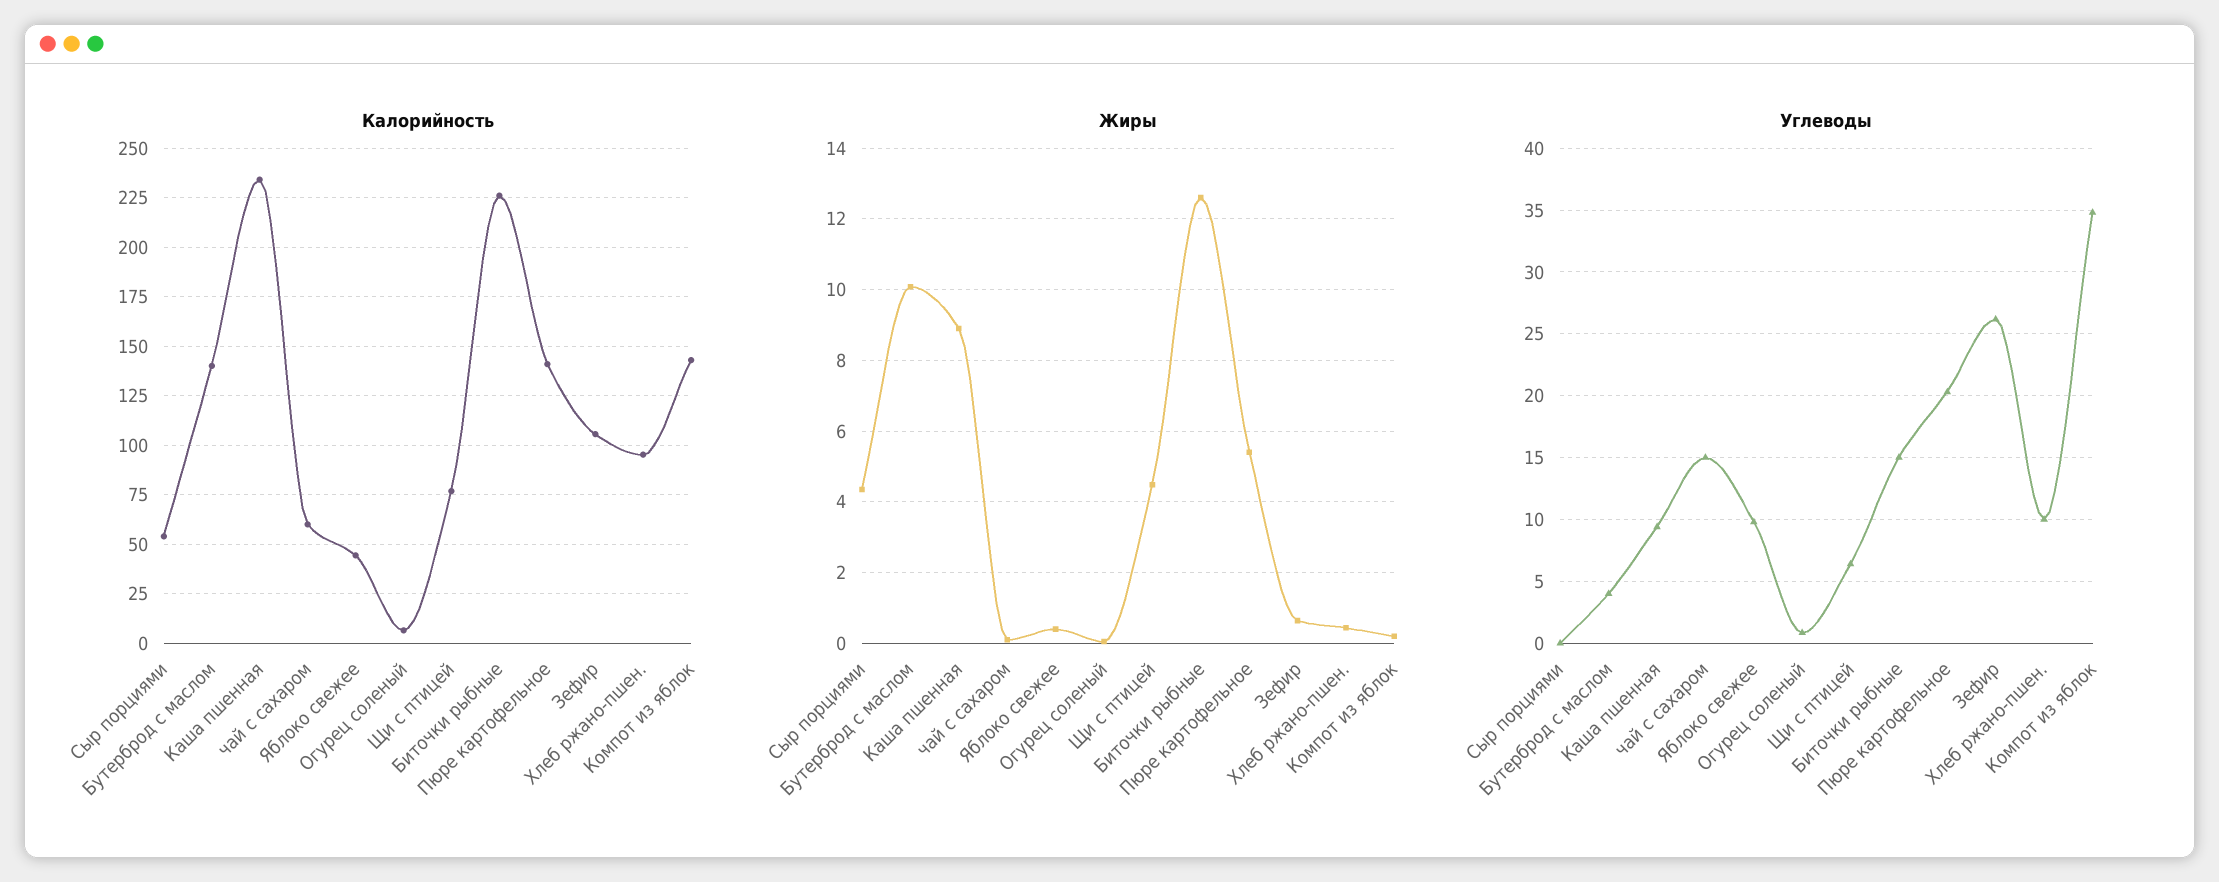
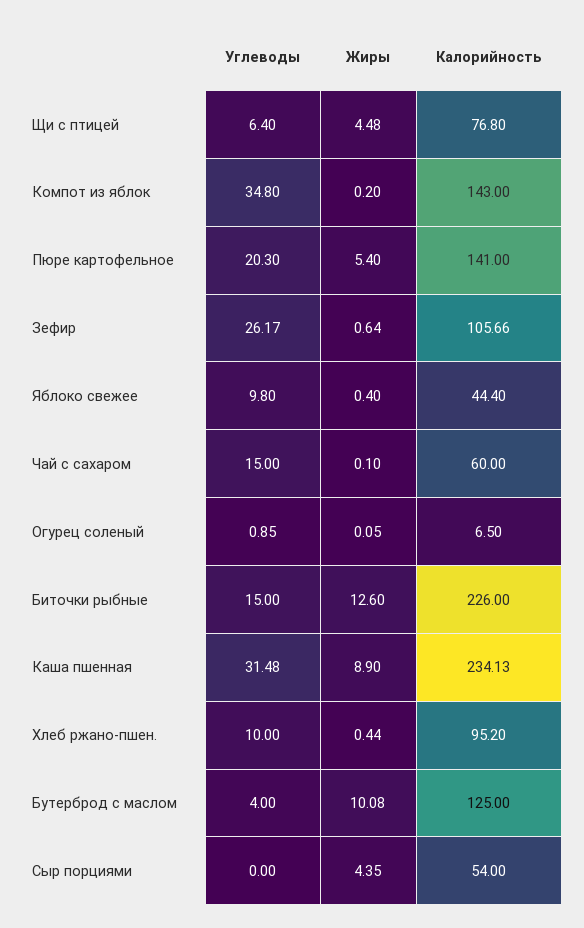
Калорийность, Бутерброд с маслом: 140 -> 125
Углеводы, Каша пшенная: 9.5 -> 31.48

